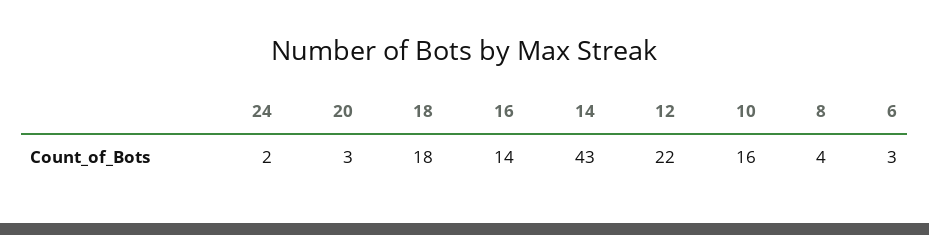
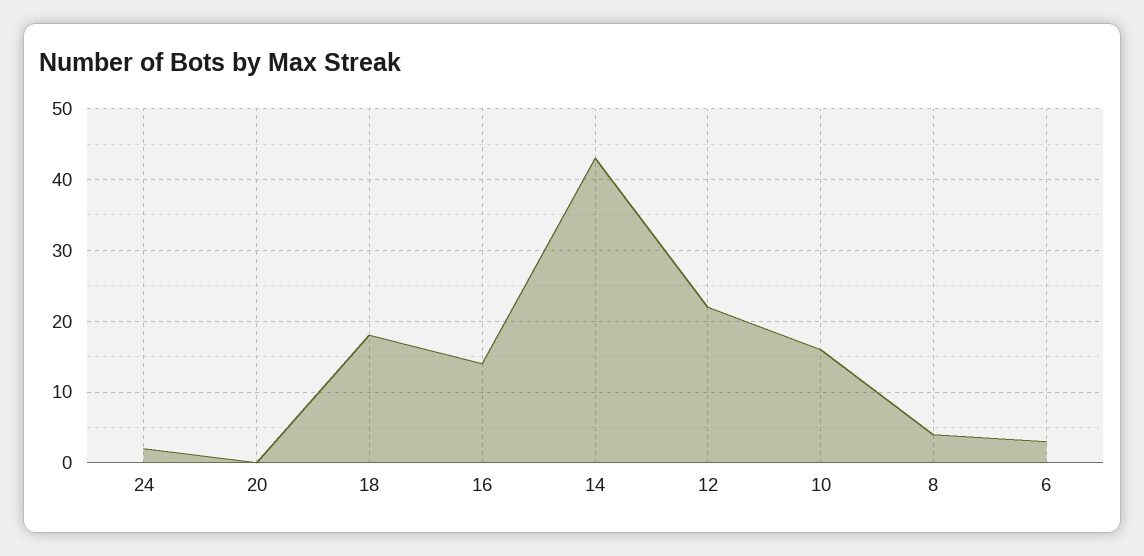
20: 3 -> 0

